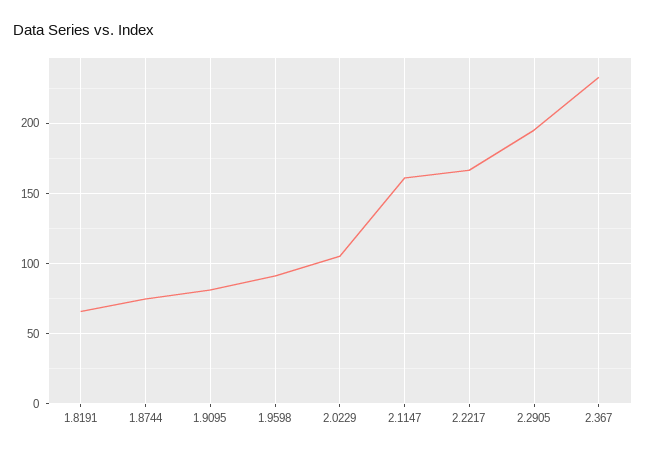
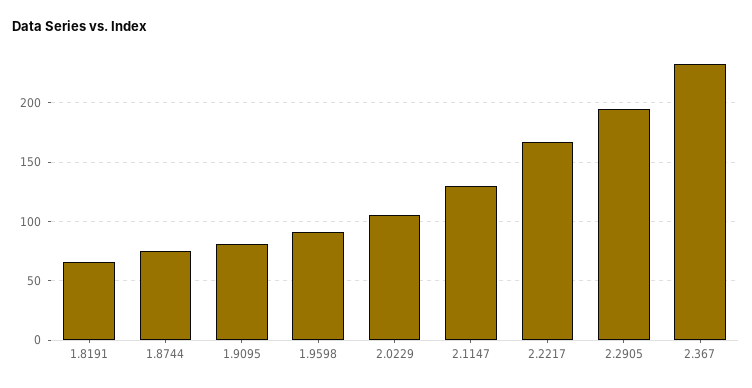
2.1147: 160 -> 130

